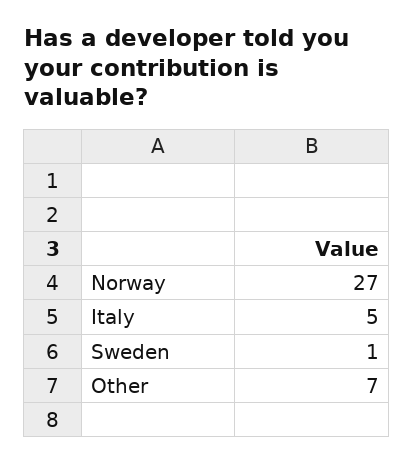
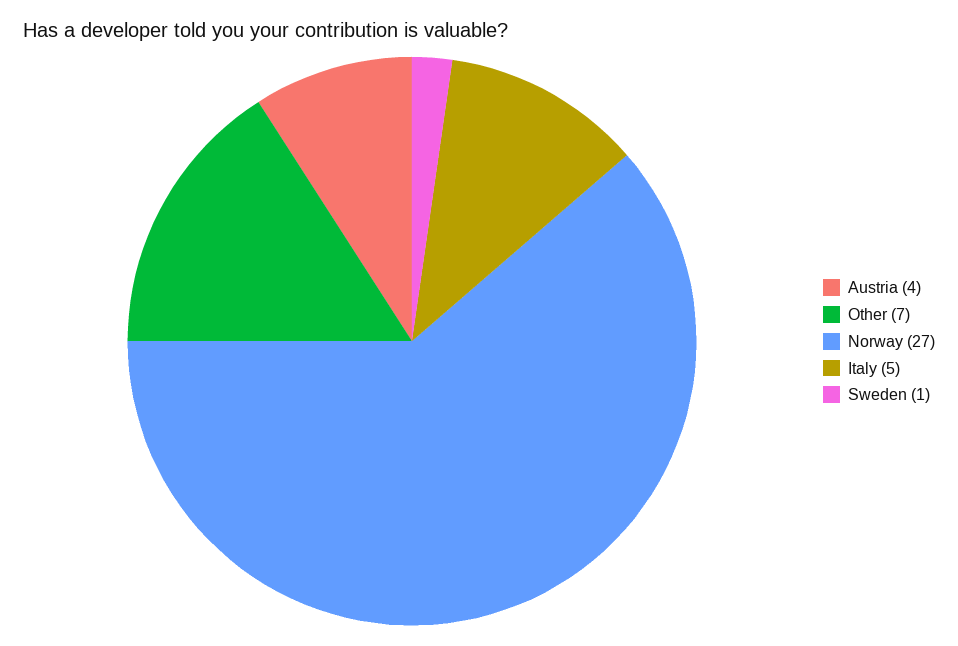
Austria: none -> 4

